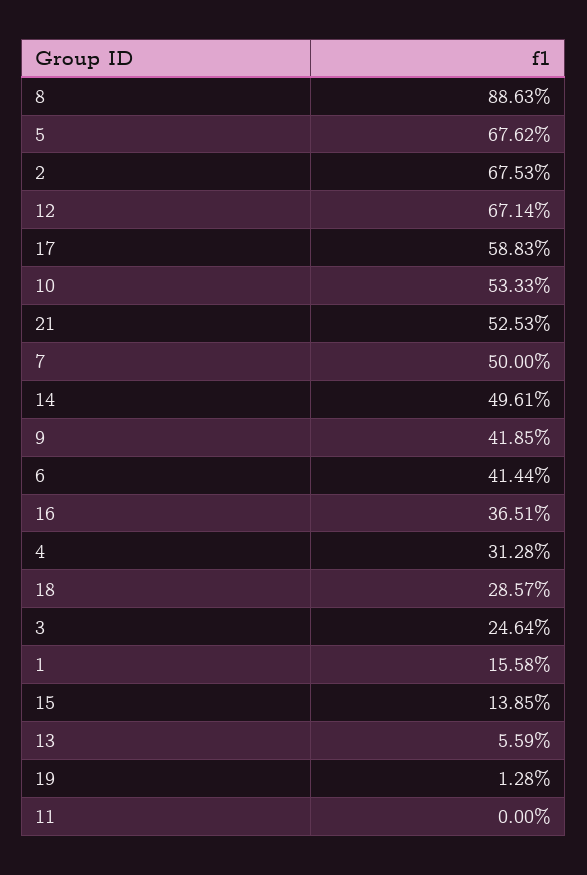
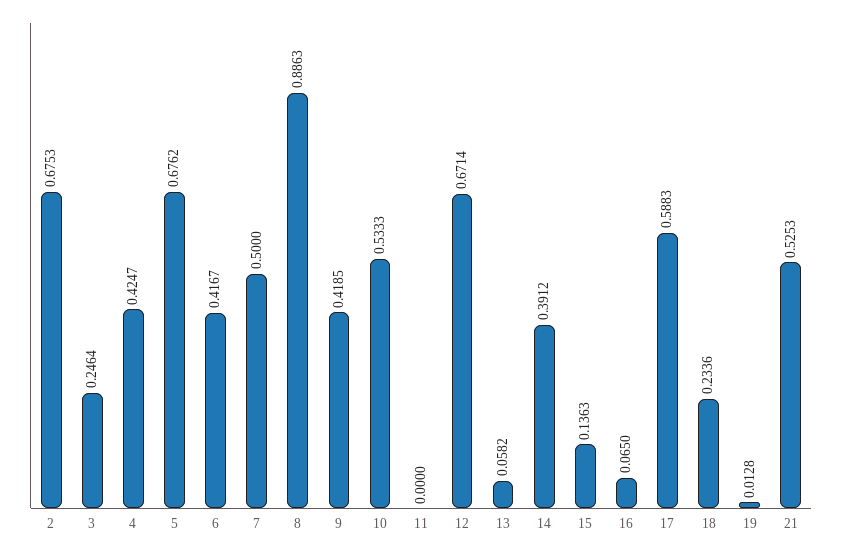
14: 0.4961 -> 0.3912
6: 0.4144 -> 0.4167
16: 0.3651 -> 0.065
4: 0.3128 -> 0.4247
18: 0.2857 -> 0.2336
1: 0.1558 -> none
15: 0.1385 -> 0.1363
13: 0.0559 -> 0.0582

